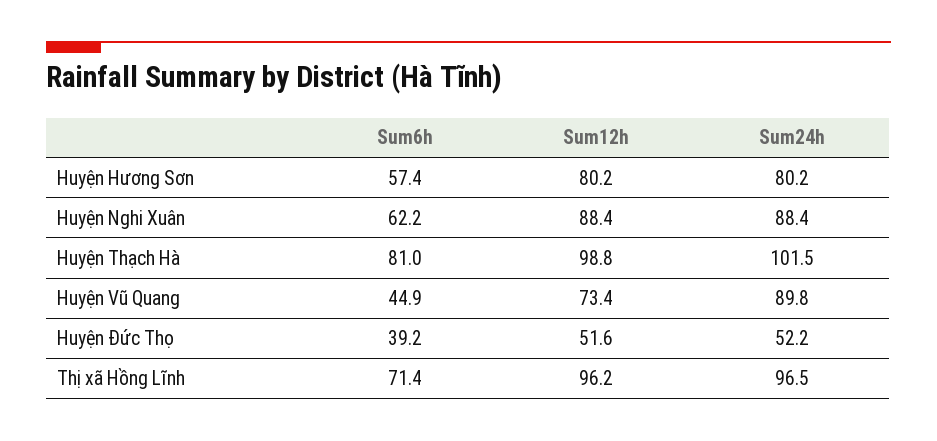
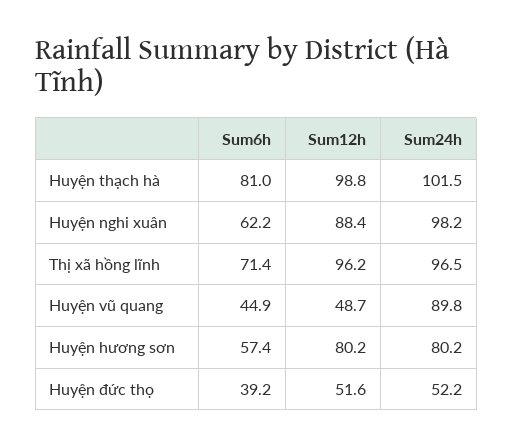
Sum24h, Huyện Nghi Xuân: 88.4 -> 98.2
Sum12h, Huyện Vũ Quang: 73.4 -> 48.7

